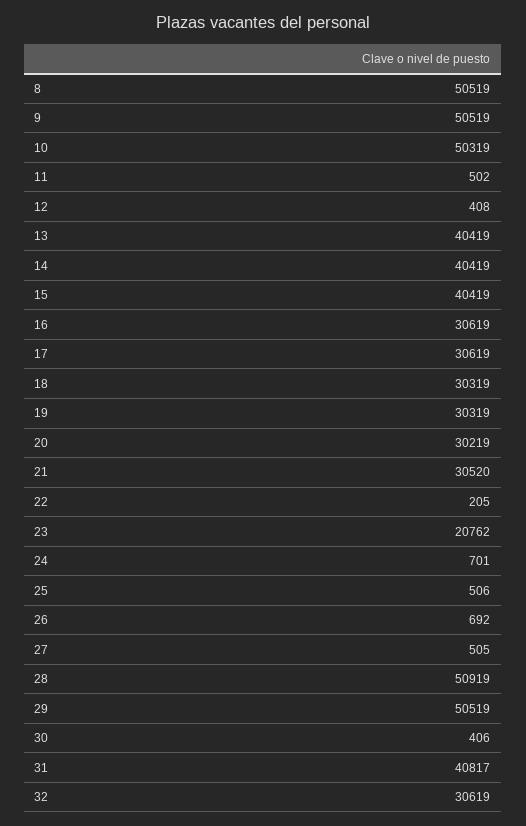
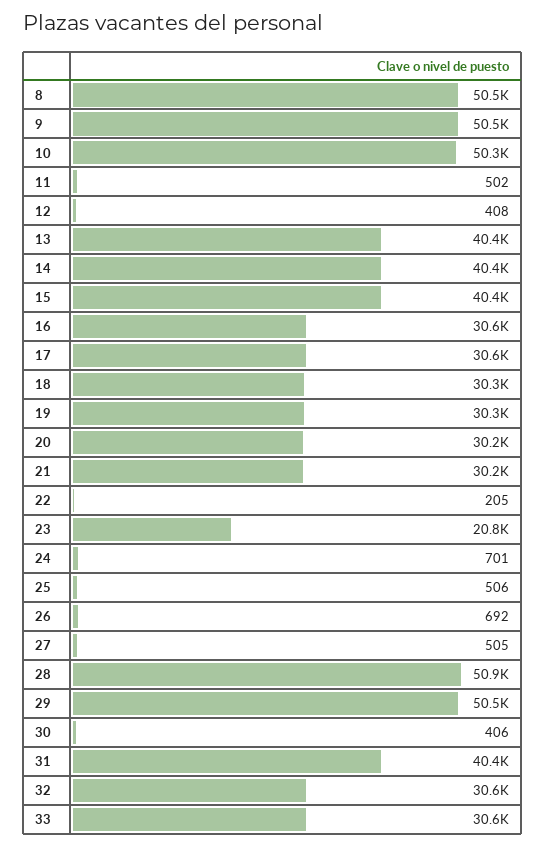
21: 30520 -> 30200
31: 40817 -> 40400
33: none -> 30600

